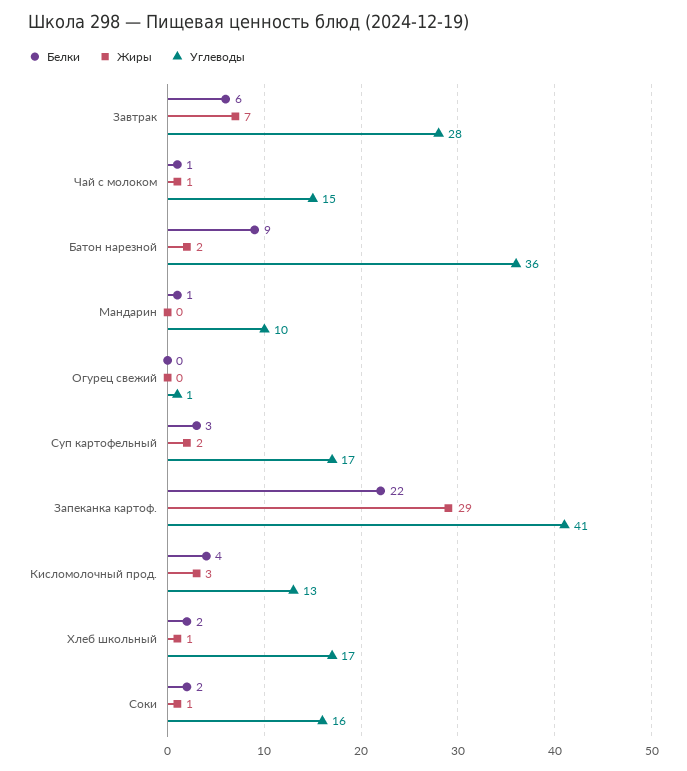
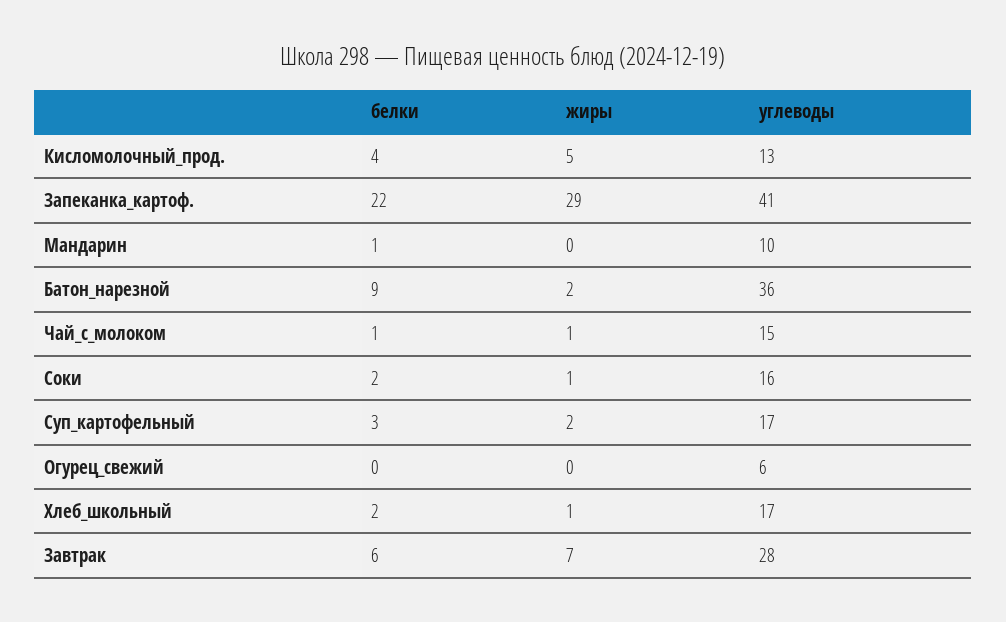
Углеводы, Огурец свежий: 1 -> 6
Жиры, Кисломолочный прод.: 3 -> 5

